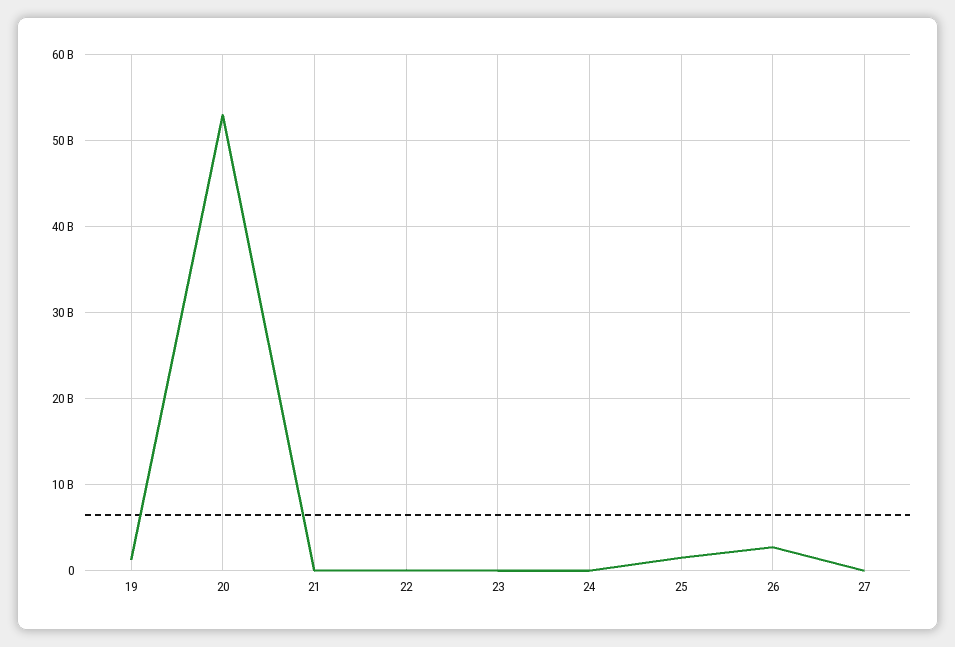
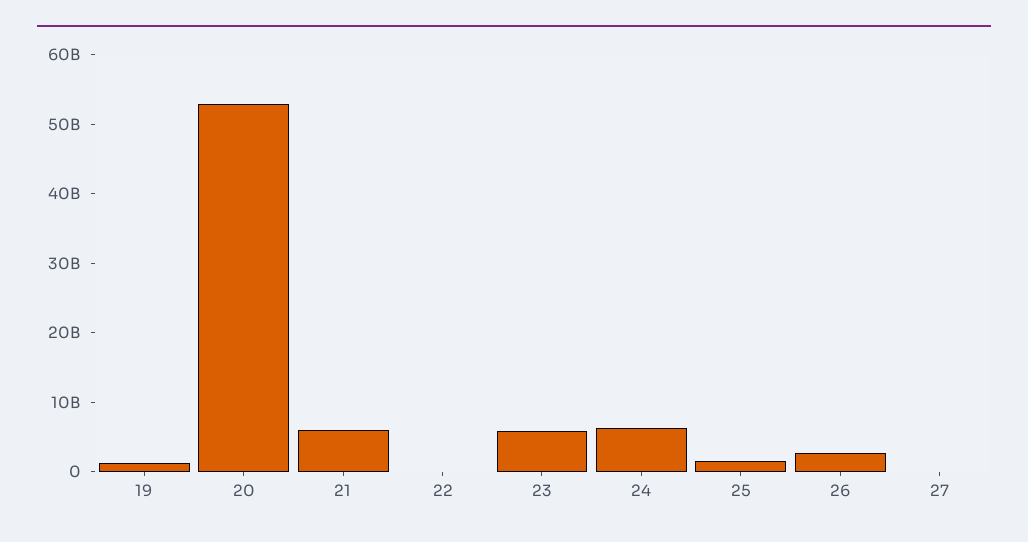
21: 0 -> 6000000000
23: 0 -> 6000000000
24: 0 -> 6000000000

